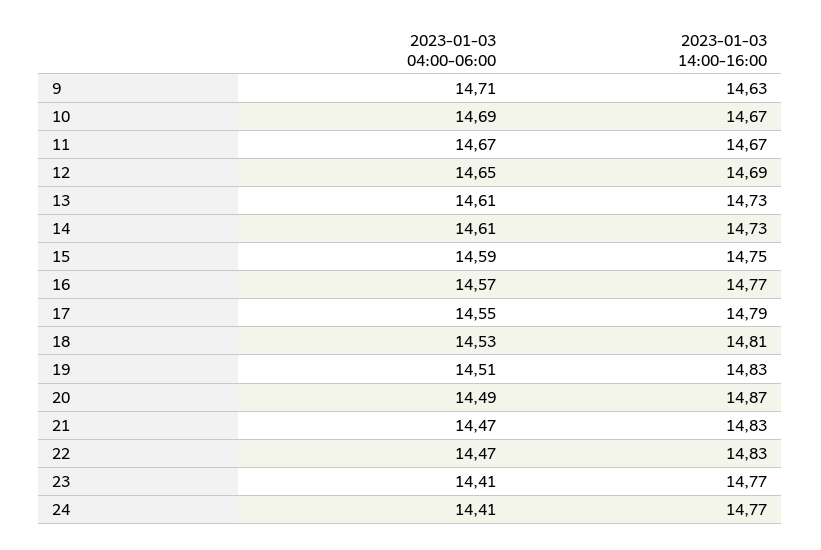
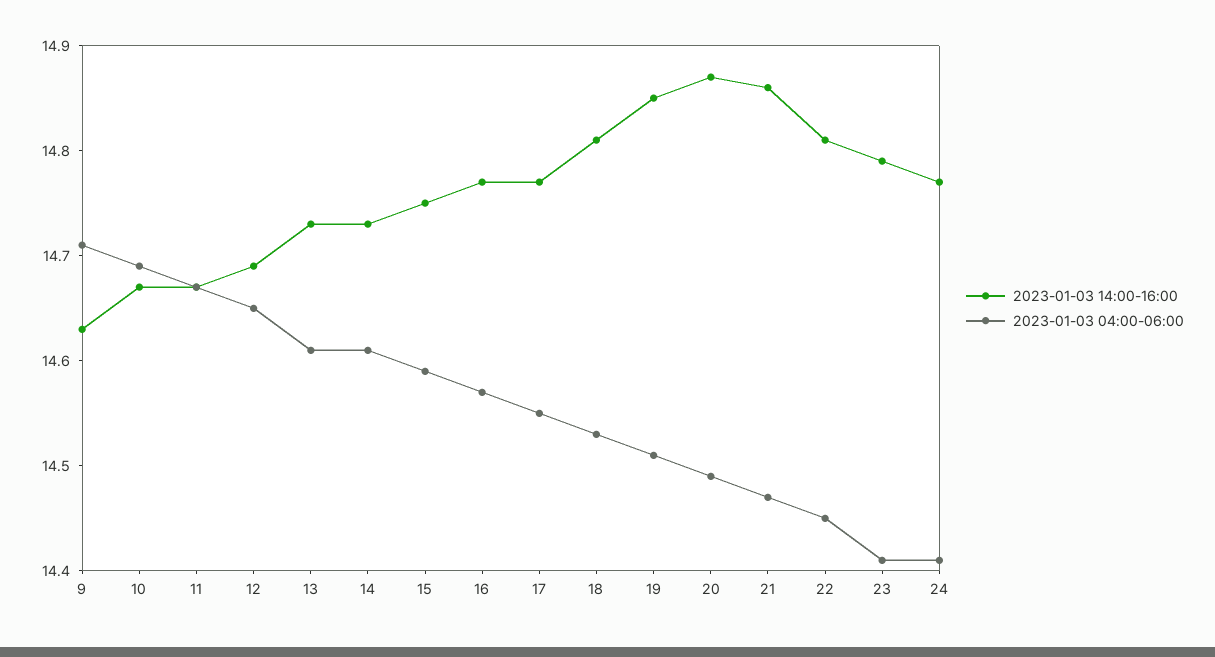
2023-01-03 14:00-16:00, 17: 14.79 -> 14.77
2023-01-03 14:00-16:00, 19: 14.83 -> 14.85
2023-01-03 14:00-16:00, 21: 14.83 -> 14.86
2023-01-03 04:00-06:00, 22: 14.47 -> 14.45
2023-01-03 14:00-16:00, 22: 14.83 -> 14.81
2023-01-03 14:00-16:00, 23: 14.77 -> 14.79

